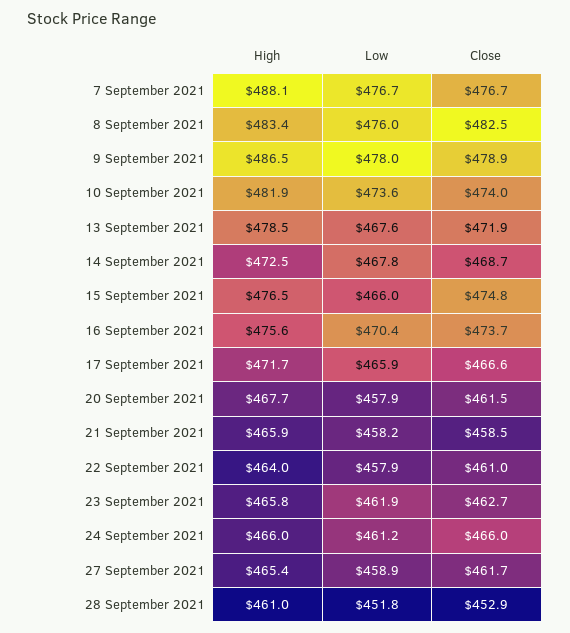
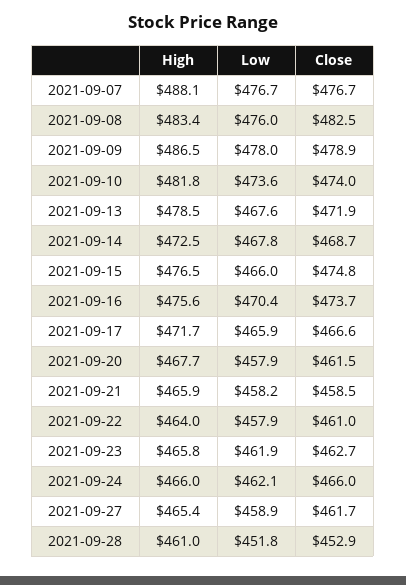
High, 10 September 2021: 481.9 -> 481.8
Low, 24 September 2021: 461.2 -> 462.1

